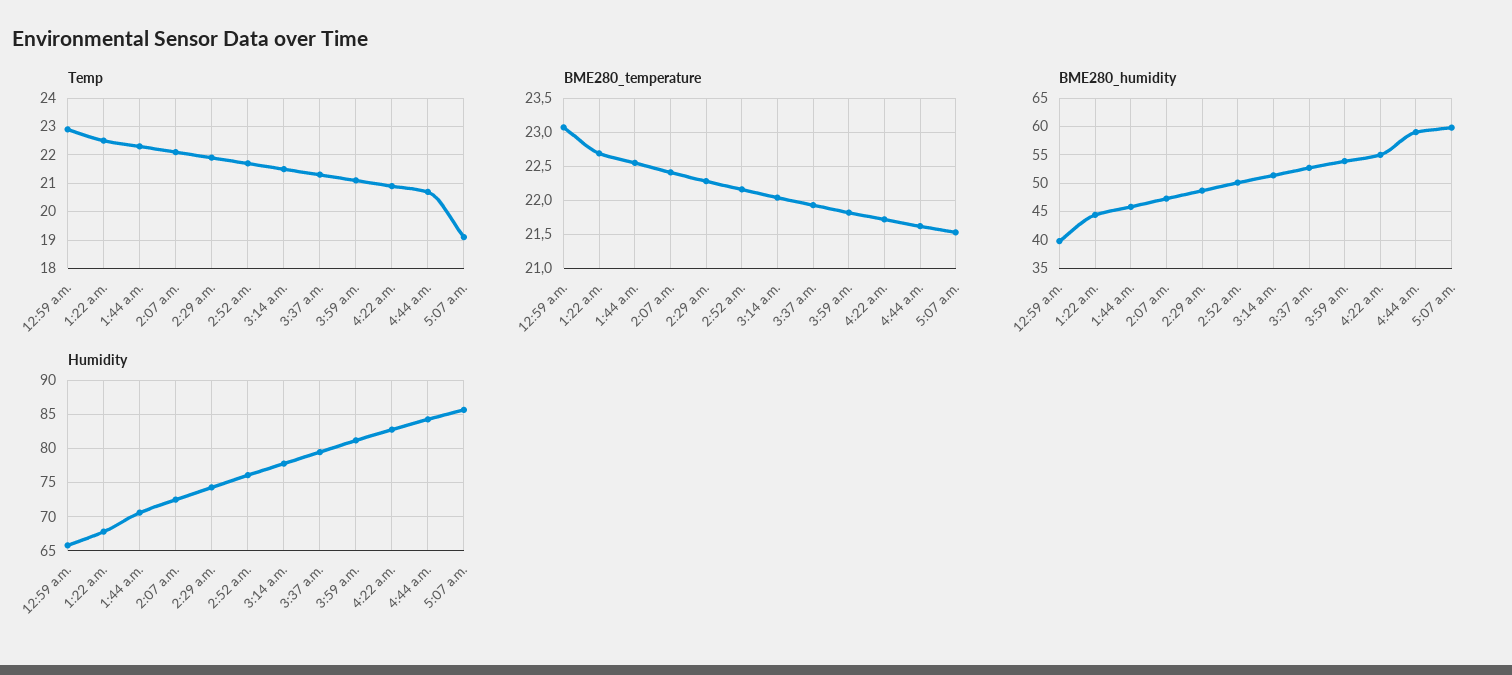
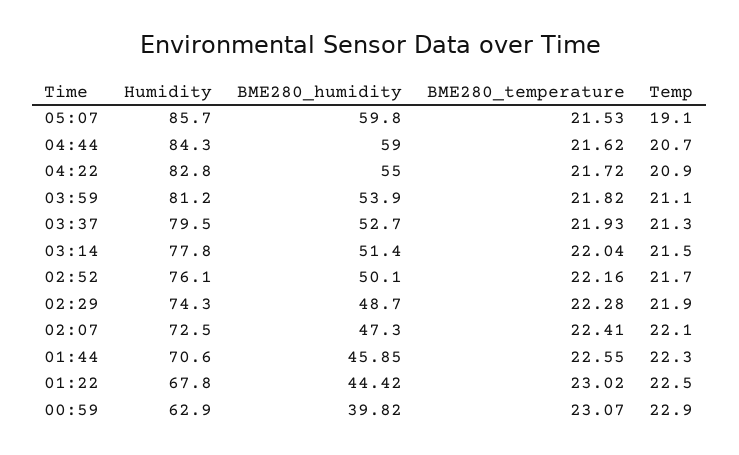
BME280_temperature, 1:22 a.m.: 22.7 -> 23.02
Humidity, 12:59 a.m.: 66 -> 62.9

